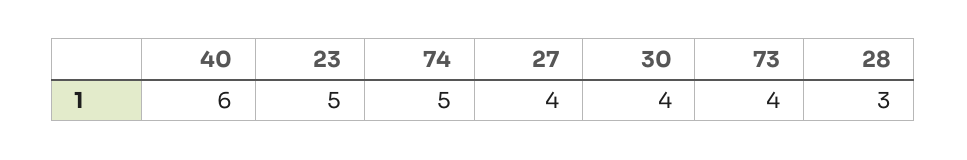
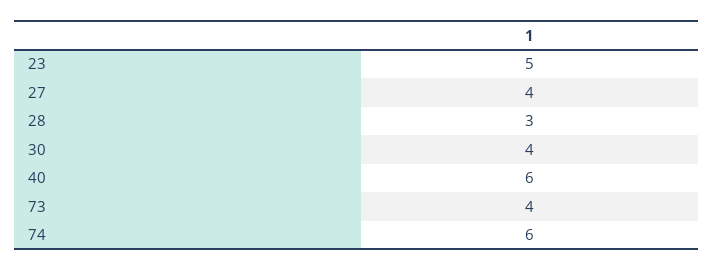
74: 5 -> 6

